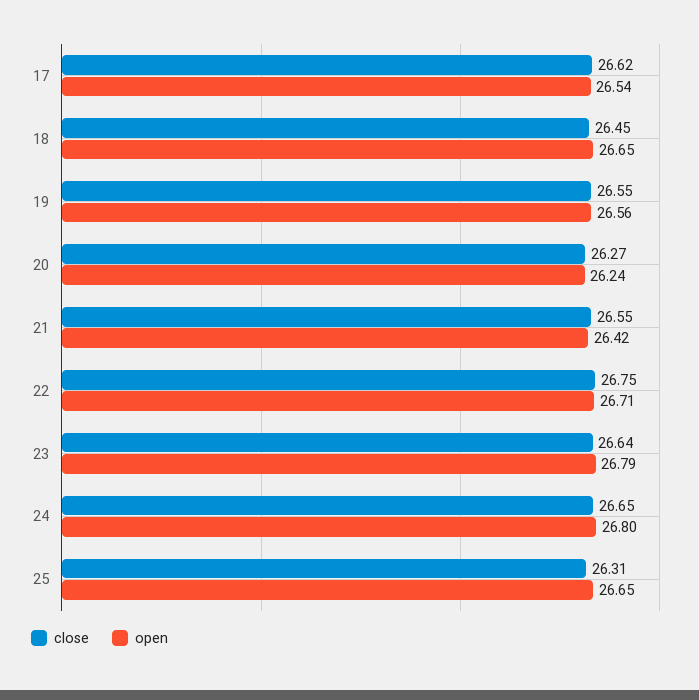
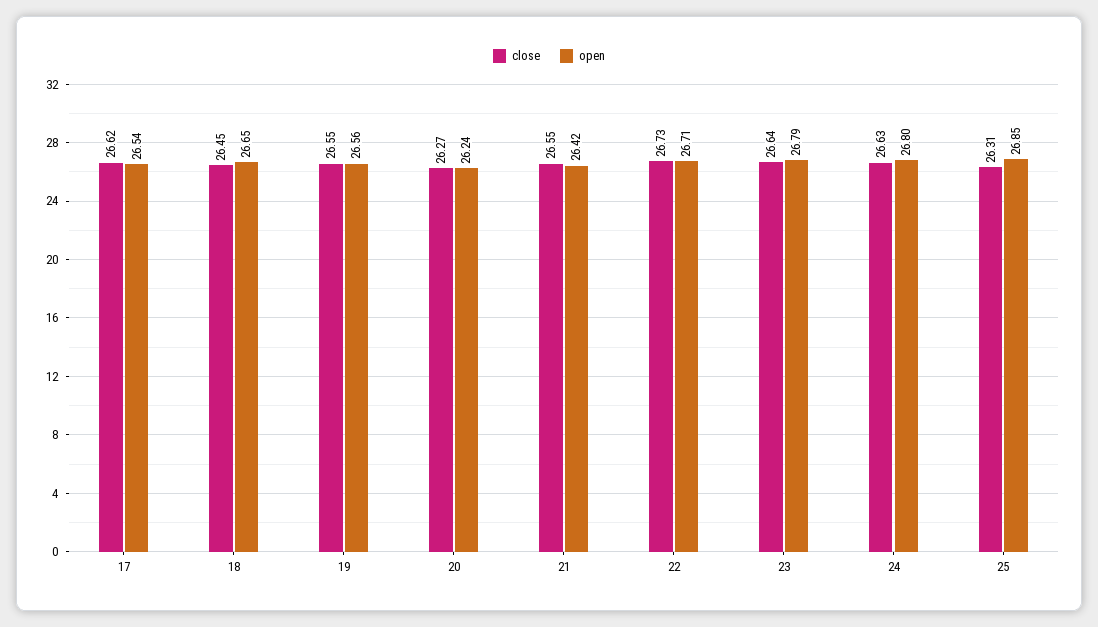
close, 22: 26.75 -> 26.73
close, 24: 26.65 -> 26.63
open, 25: 26.65 -> 26.85

